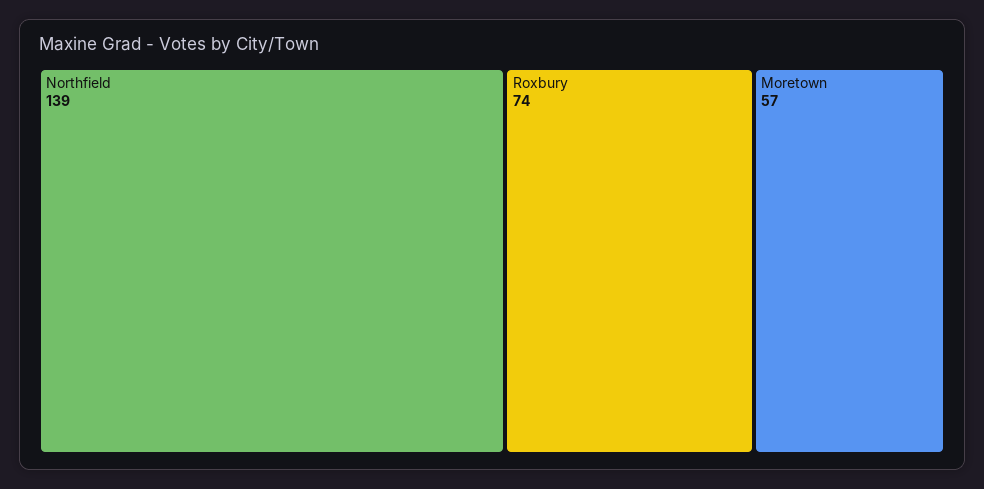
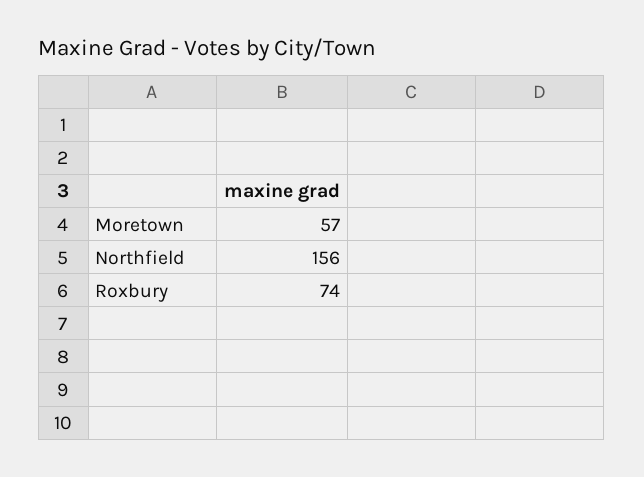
Northfield: 139 -> 156

